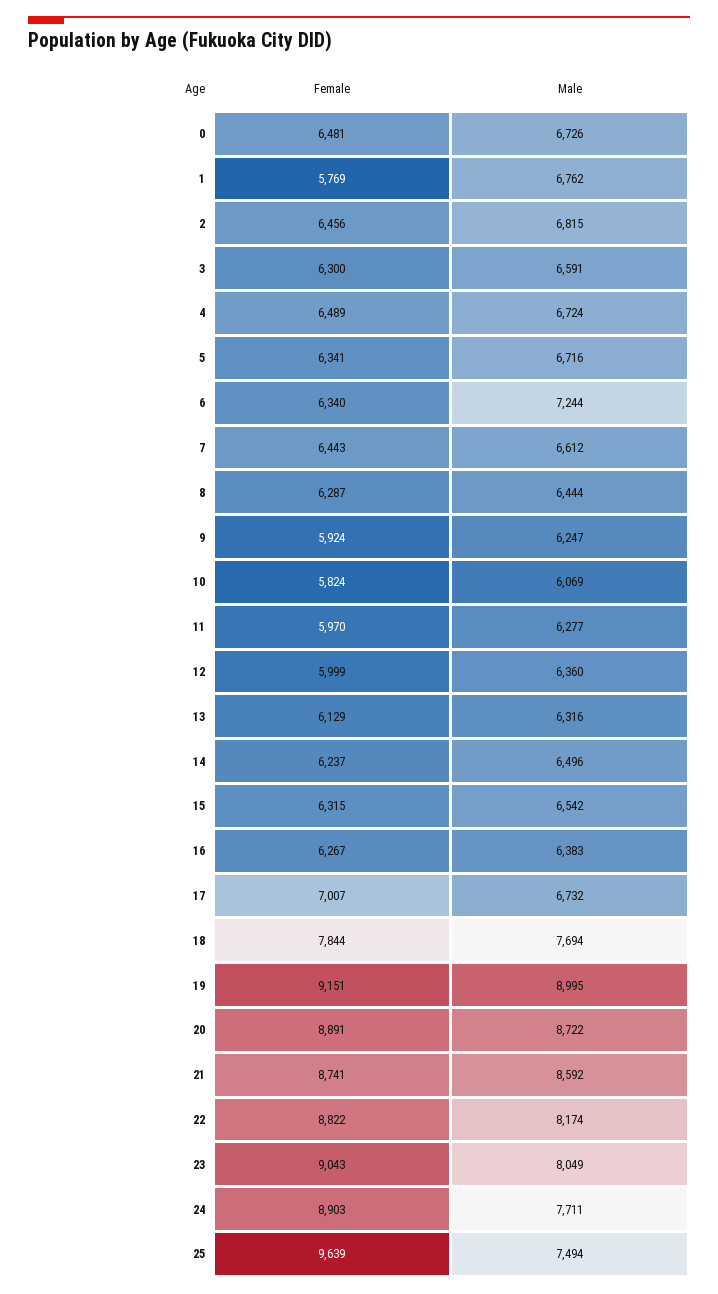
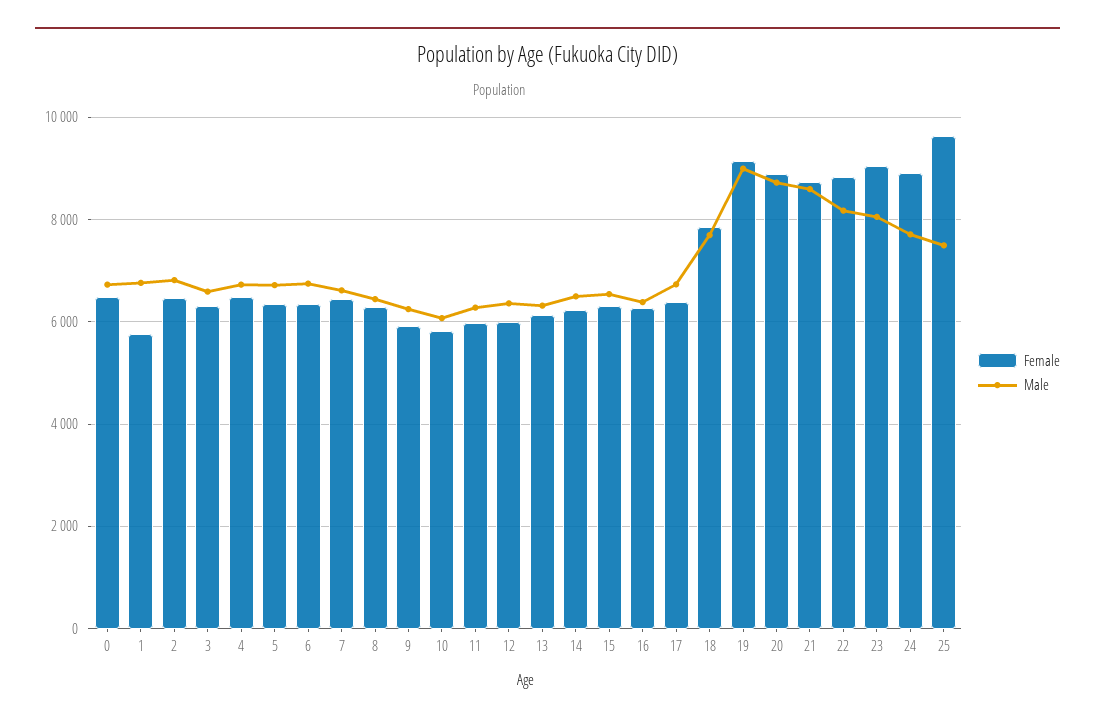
Male, 6: 7244 -> 6800
Female, 17: 7007 -> 6400

